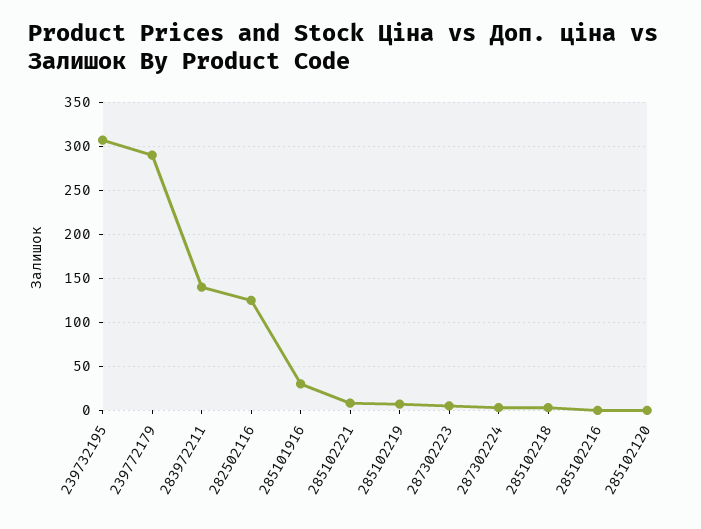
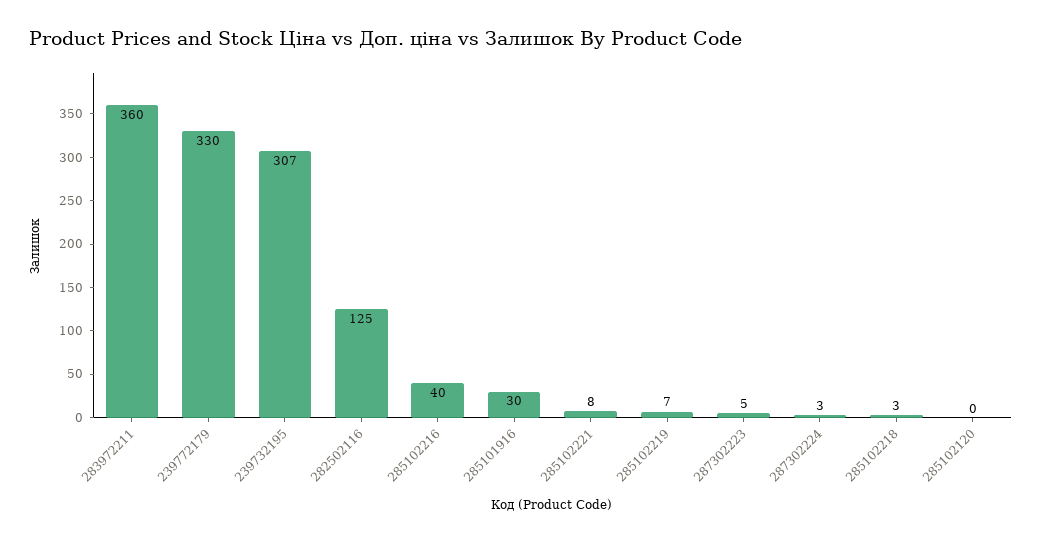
239772179: 290 -> 330
283972211: 140 -> 360
285102216: 0 -> 40

